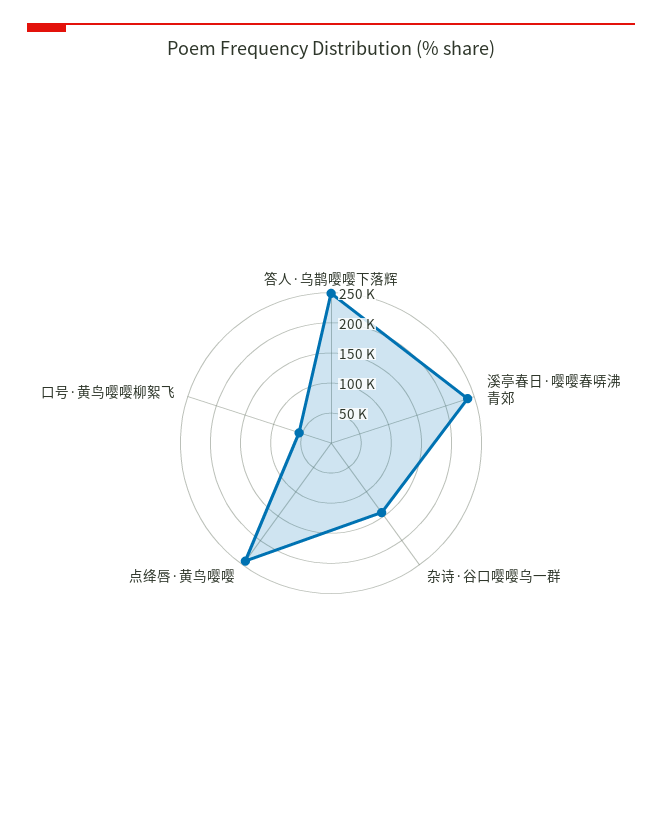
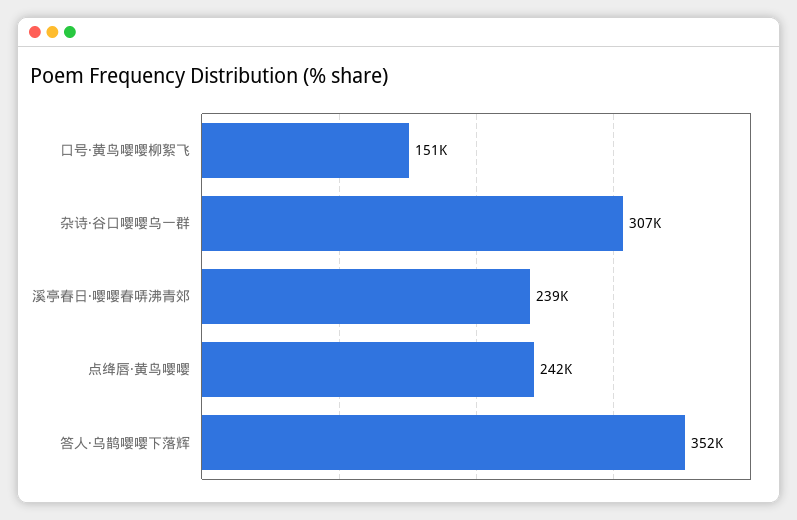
答人·乌鹊嘤嘤下落辉: 250000 -> 352000
杂诗·谷口嘤嘤乌一群: 150000 -> 307000
口号·黄鸟嘤嘤柳絮飞: 50000 -> 151000

